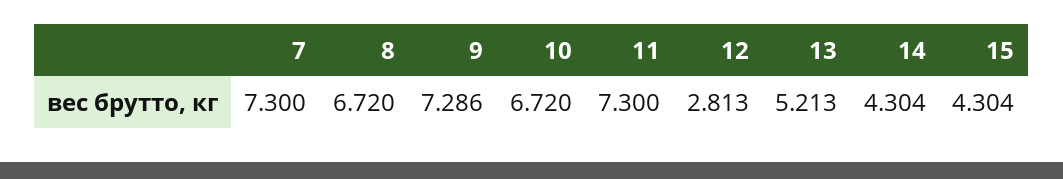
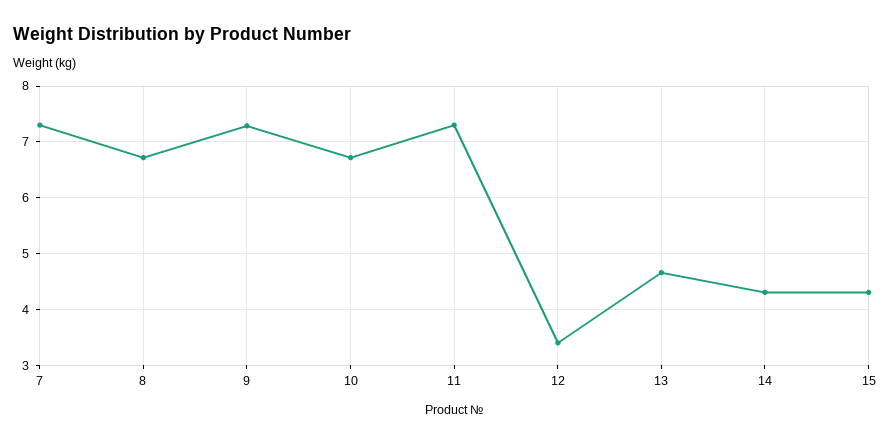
12: 2.813 -> 3.4
13: 5.213 -> 4.6

